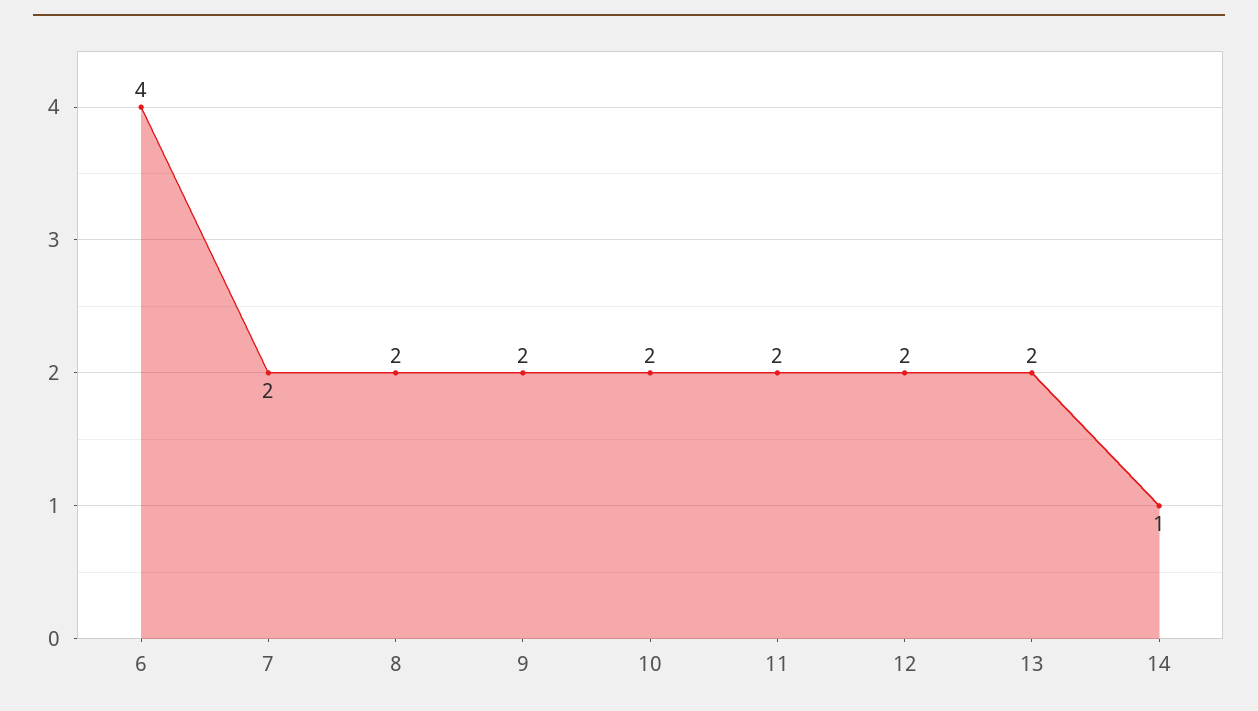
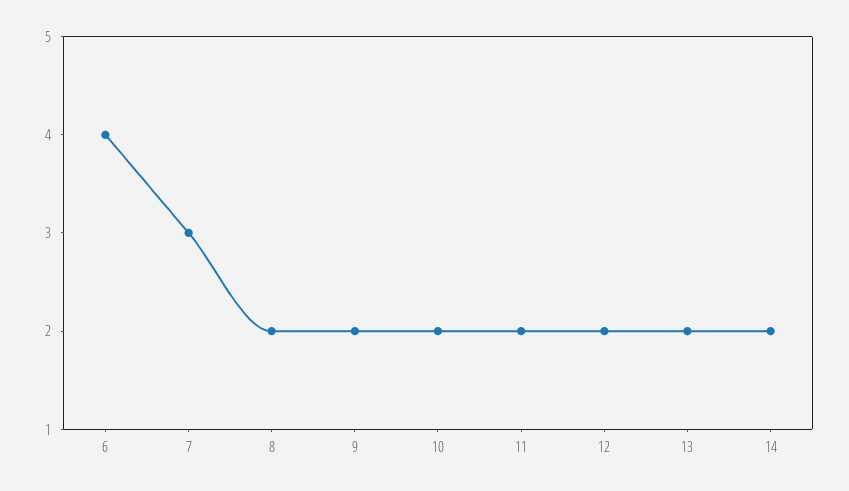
7: 2 -> 3
14: 1 -> 2

